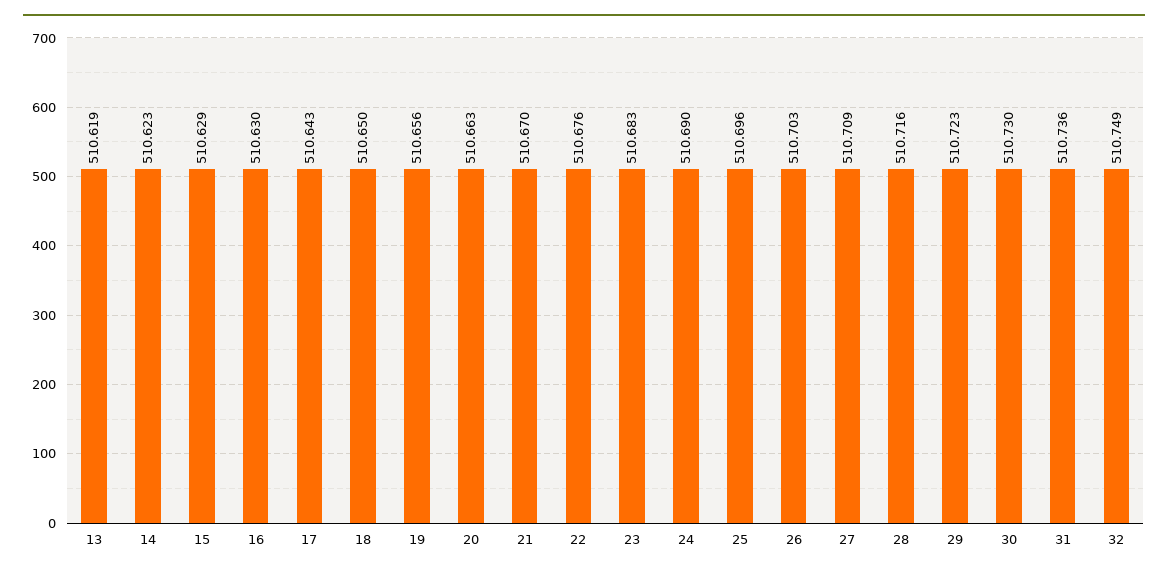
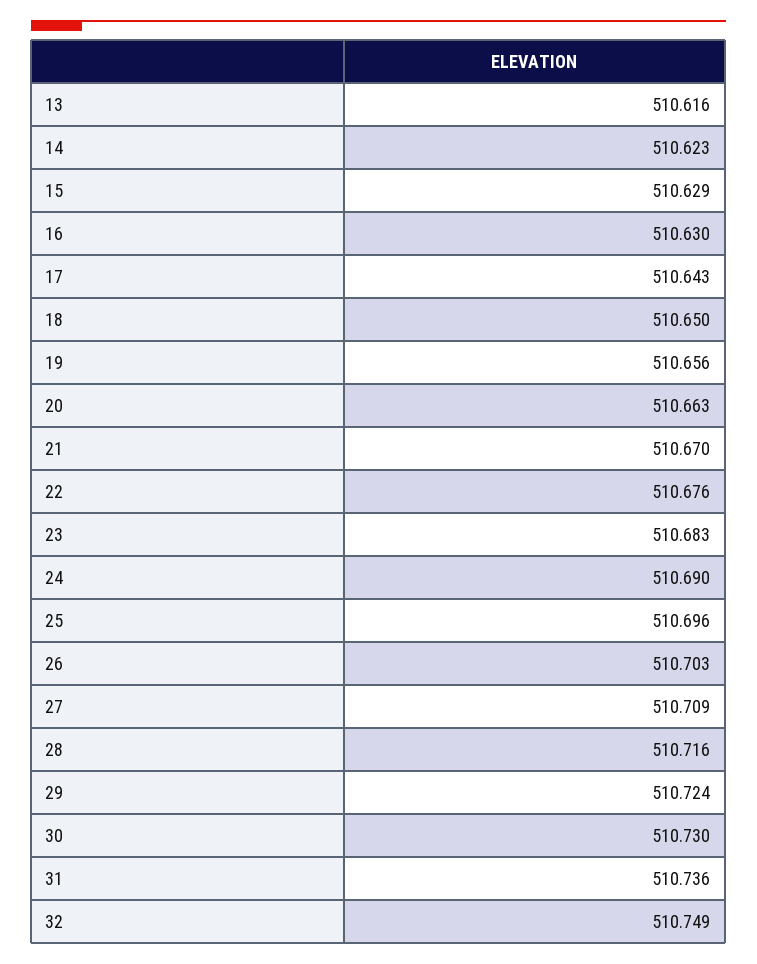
13: 510.619 -> 510.616
29: 510.723 -> 510.724

